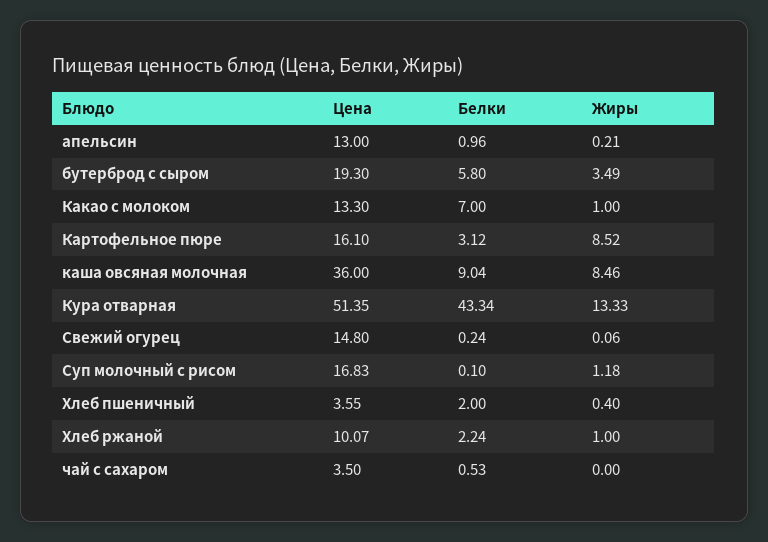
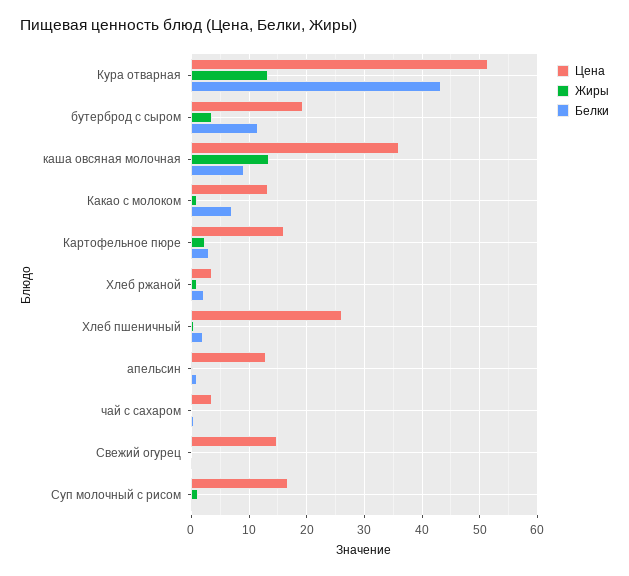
Белки, бутерброд с сыром: 5.8 -> 12
Жиры, Картофельное пюре: 8.52 -> 2
Жиры, каша овсяная молочная: 8.46 -> 14
Цена, Хлеб пшеничный: 3.55 -> 26
Цена, Хлеб ржаной: 10.07 -> 4

